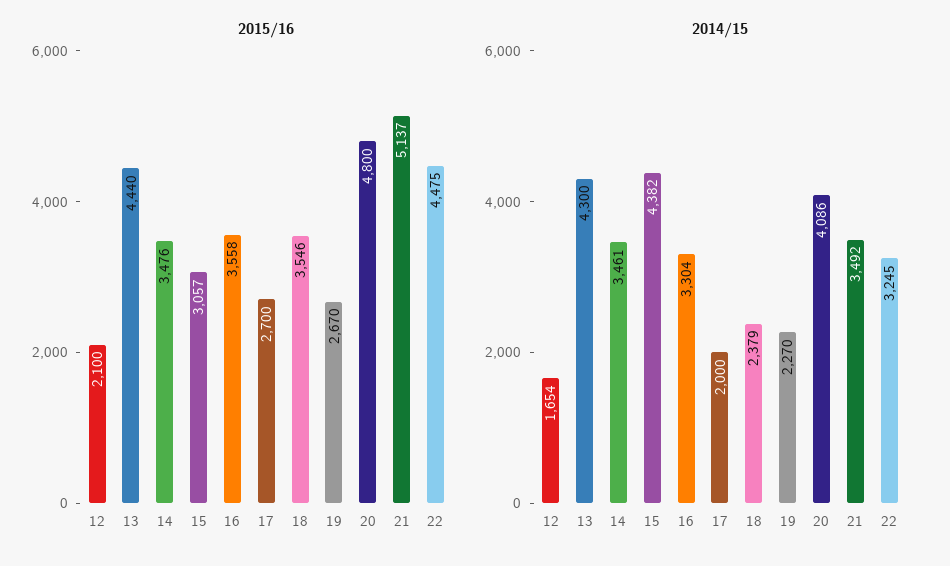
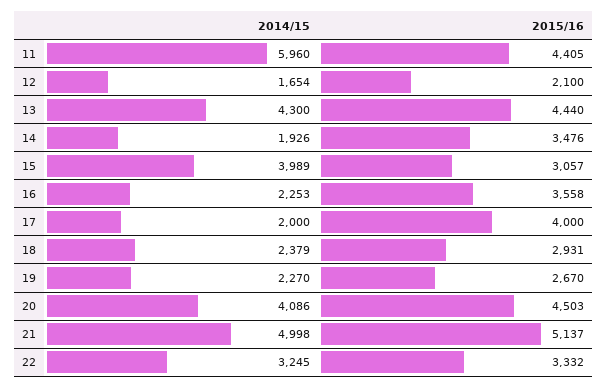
2015/16, 17: 2700 -> 4000
2015/16, 18: 3546 -> 2931
2015/16, 20: 4800 -> 4503
2015/16, 22: 4475 -> 3332
2014/15, 14: 3461 -> 1926
2014/15, 15: 4382 -> 3989
2014/15, 16: 3304 -> 2253
2014/15, 21: 3492 -> 4998
2014/15, 11: none -> 5960
2015/16, 11: none -> 4405

